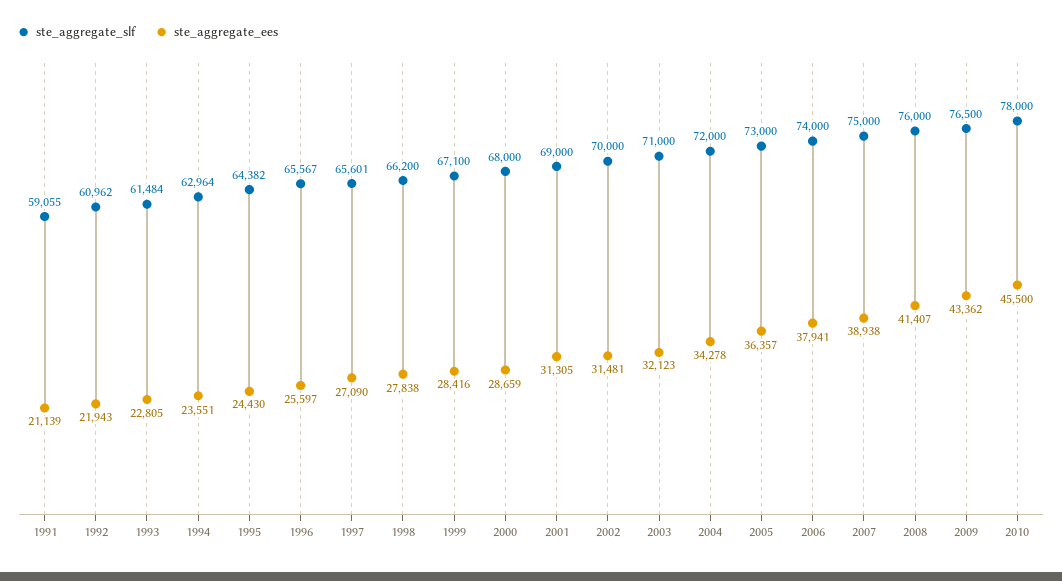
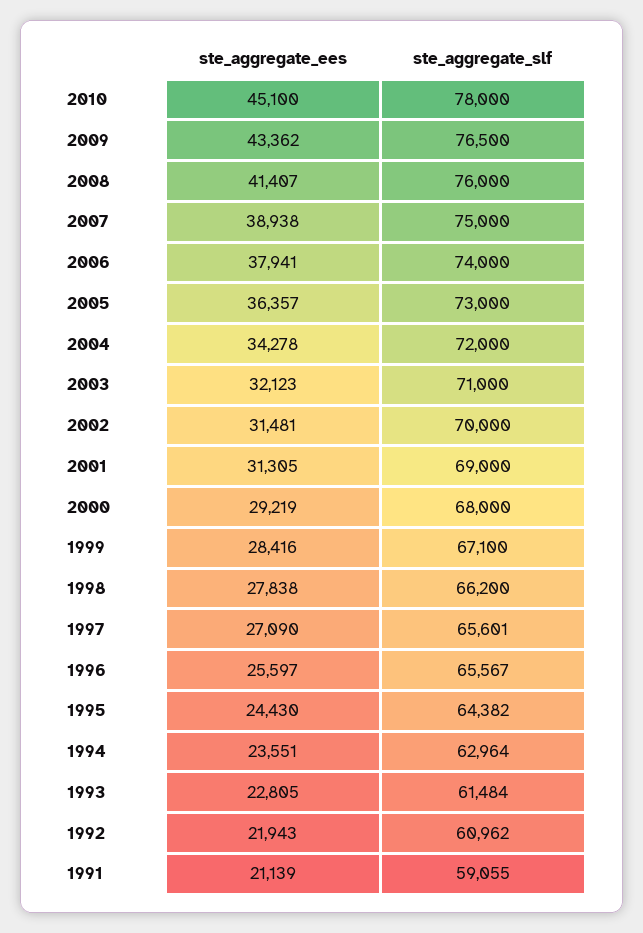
ste_aggregate_ees, 2000: 28659 -> 29219
ste_aggregate_ees, 2010: 45500 -> 45100

